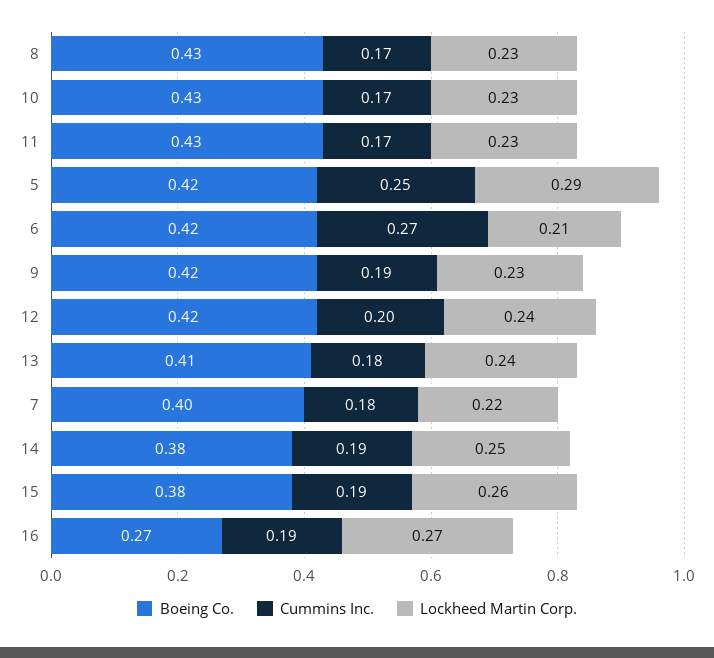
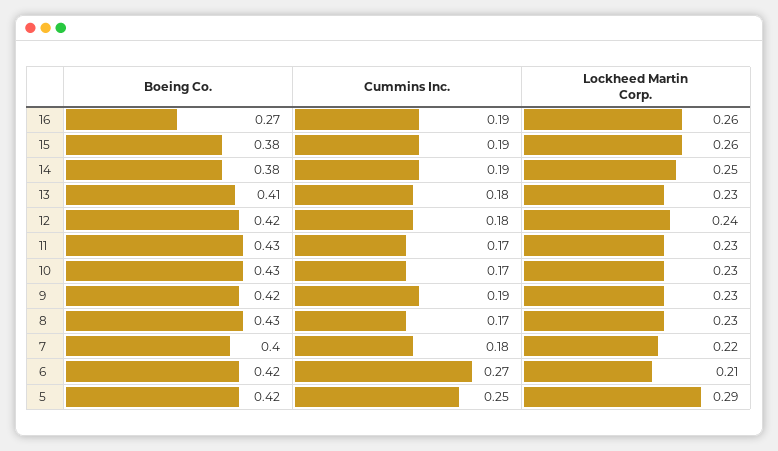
Cummins Inc., 12: 0.2 -> 0.18
Lockheed Martin Corp., 13: 0.24 -> 0.23
Lockheed Martin Corp., 16: 0.27 -> 0.26

